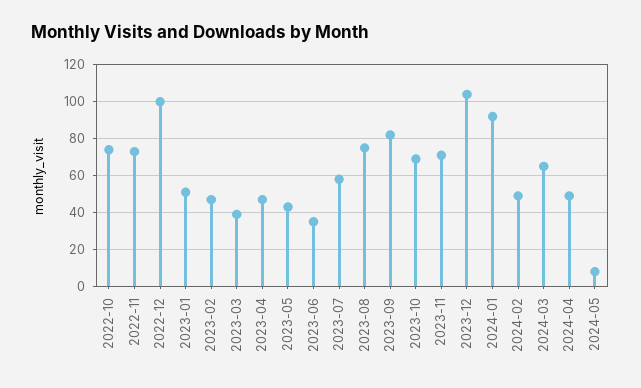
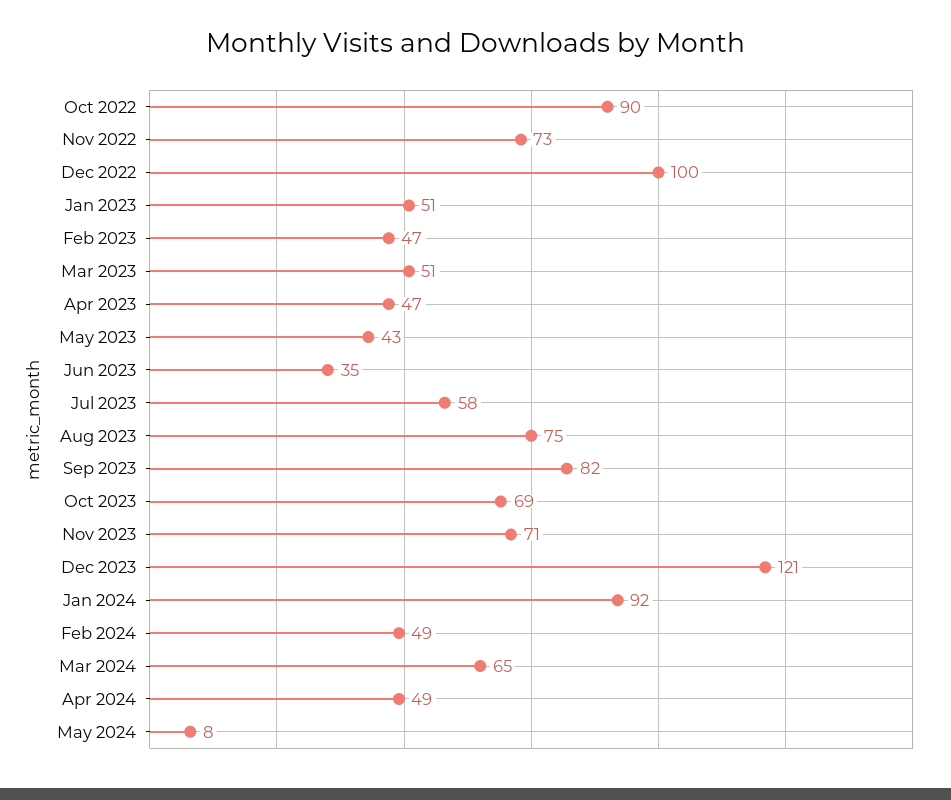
2022-10: 75 -> 90
2023-03: 40 -> 51
2023-12: 105 -> 121

